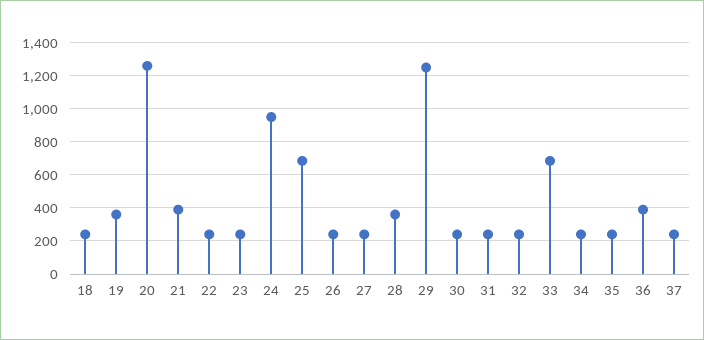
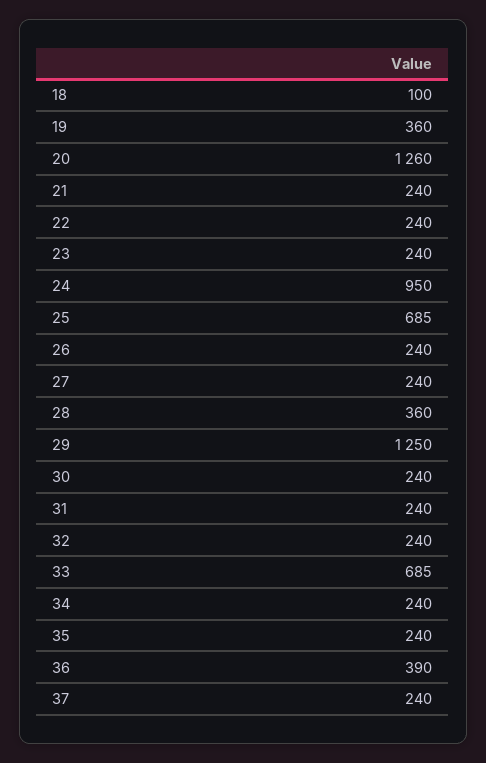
18: 250 -> 100
21: 400 -> 240

